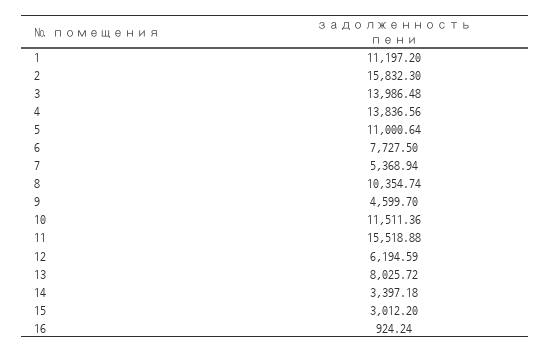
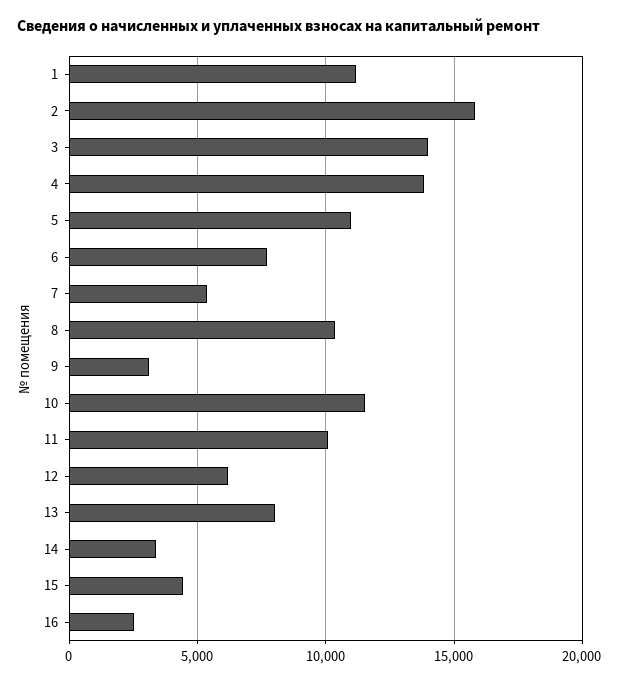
9: 4599.7 -> 3000
11: 15518.88 -> 10000
15: 3012.2 -> 4500
16: 924.24 -> 2500

